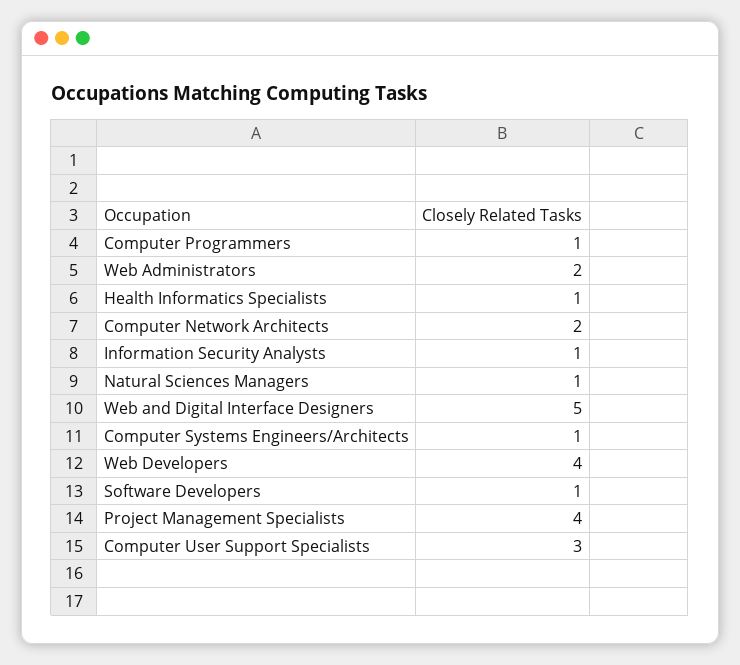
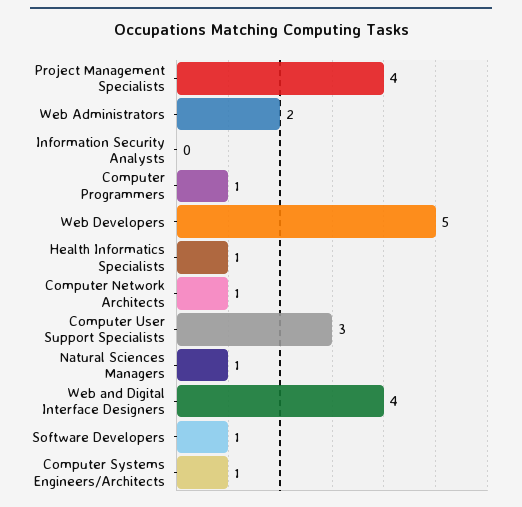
Computer Network Architects: 2 -> 1
Information Security Analysts: 1 -> 0
Web and Digital Interface Designers: 5 -> 4
Web Developers: 4 -> 5

